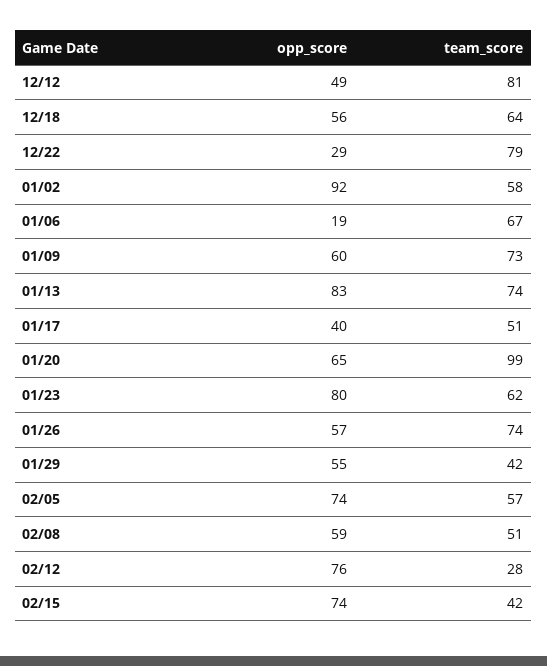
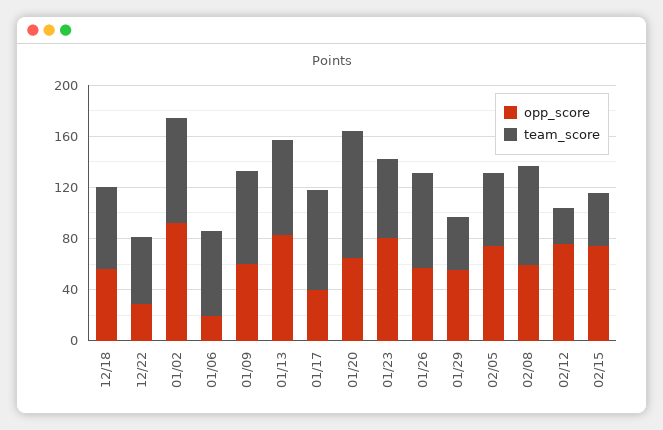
opp_score, 12/12: 49 -> none
team_score, 12/12: 81 -> none
team_score, 12/22: 79 -> 50
team_score, 01/02: 58 -> 80
team_score, 01/17: 51 -> 80
team_score, 02/08: 51 -> 80

